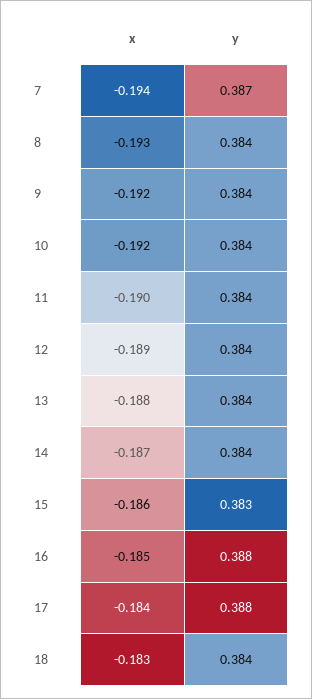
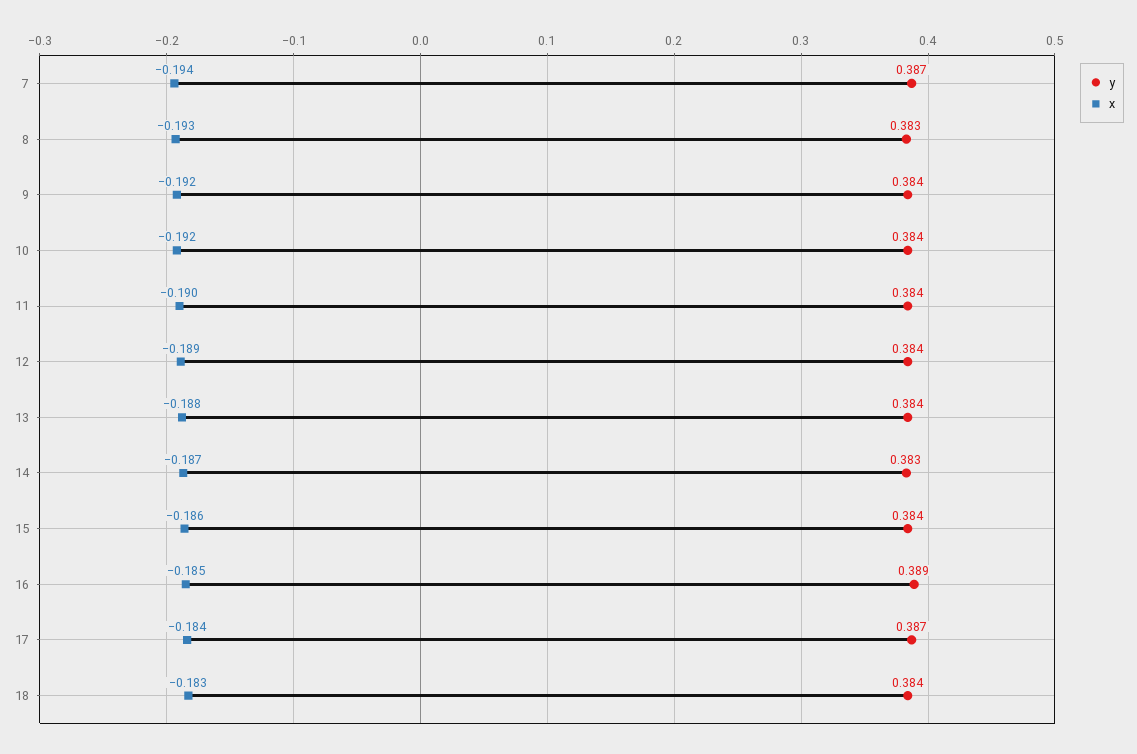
y, 8: 0.384 -> 0.383
y, 14: 0.384 -> 0.383
y, 15: 0.383 -> 0.384
y, 16: 0.388 -> 0.389
y, 17: 0.388 -> 0.387

